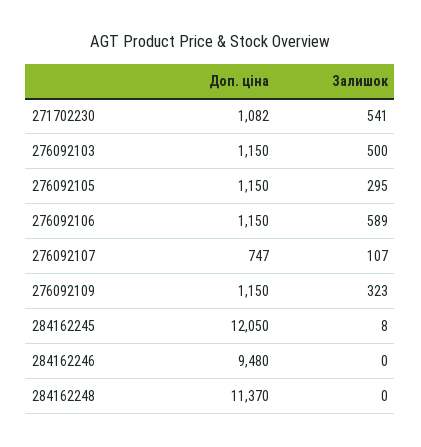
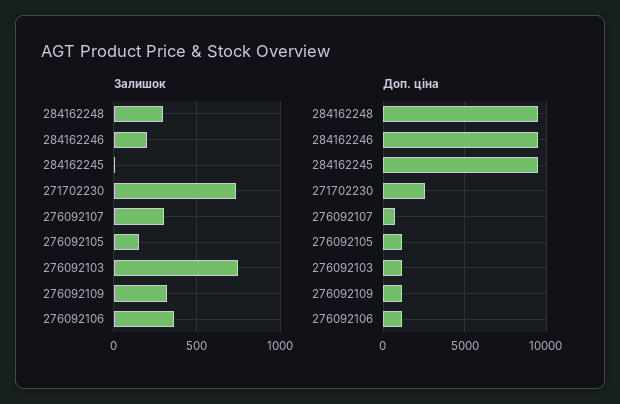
Доп. ціна, 271702230: 1082 -> 2500
Залишок, 271702230: 541 -> 750
Залишок, 276092103: 500 -> 750
Залишок, 276092105: 295 -> 150
Залишок, 276092106: 589 -> 350
Залишок, 276092107: 107 -> 300
Доп. ціна, 284162245: 12050 -> 9500
Залишок, 284162246: 0 -> 200
Доп. ціна, 284162248: 11370 -> 9500
Залишок, 284162248: 0 -> 300

